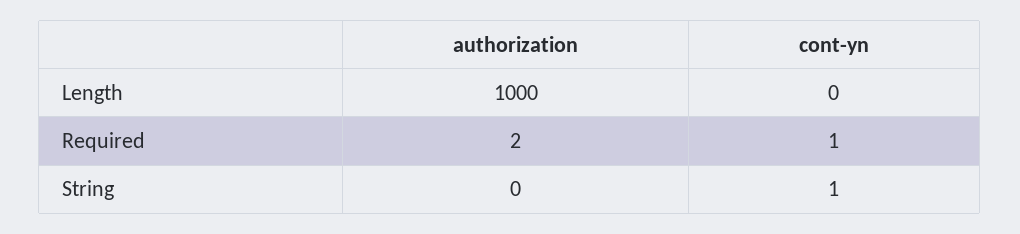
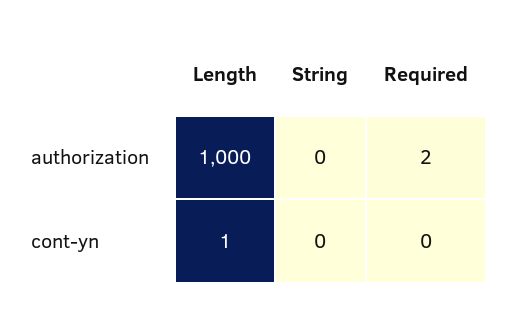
cont-yn, Length: 0 -> 1
cont-yn, Required: 1 -> 0
cont-yn, String: 1 -> 0

